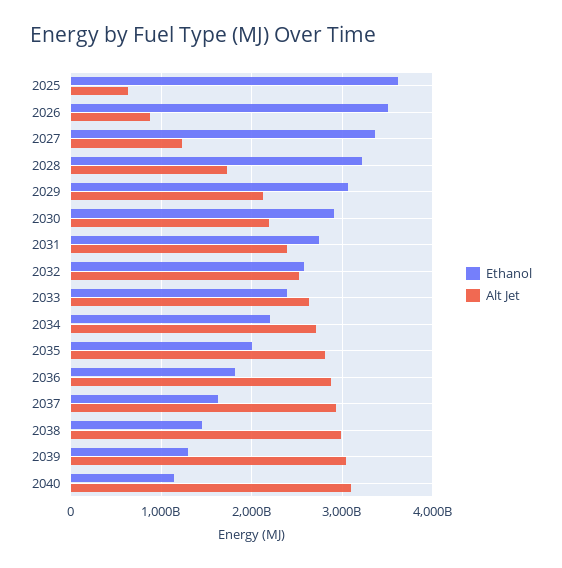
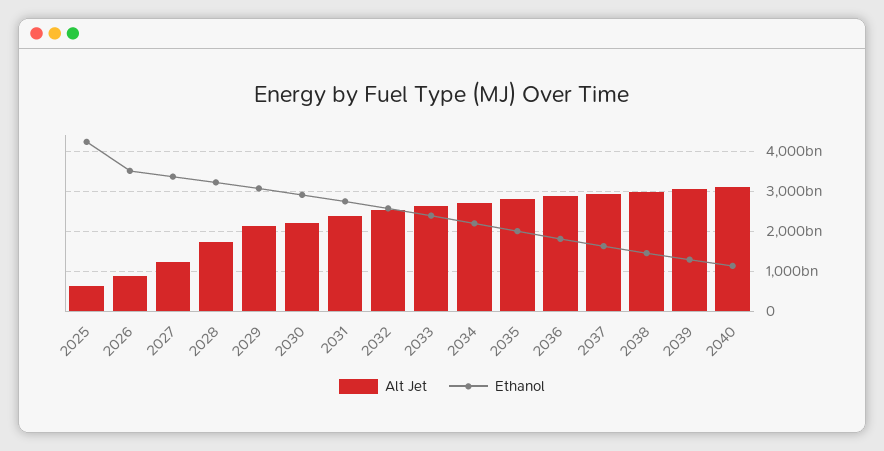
Ethanol, 2025: 3600000000000 -> 4200000000000

